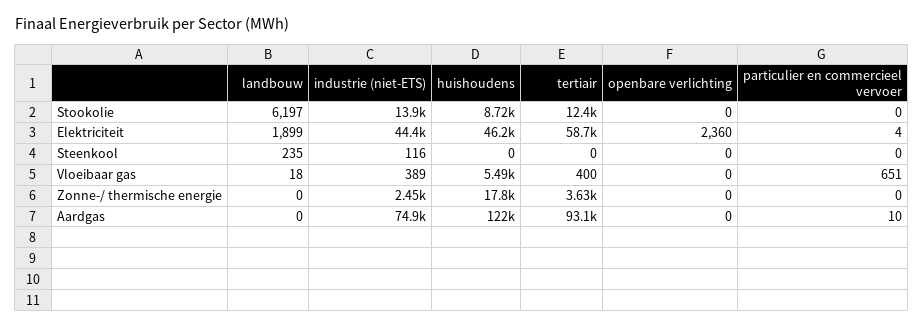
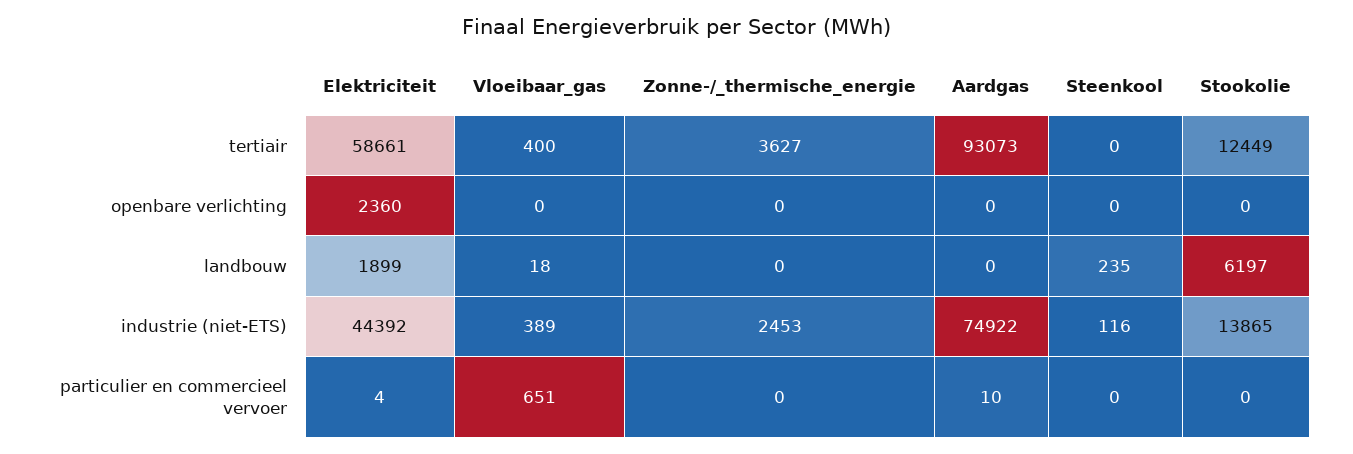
huishoudens, Stookolie: 8720 -> none
huishoudens, Elektriciteit: 46200 -> none
huishoudens, Steenkool: 0 -> none
huishoudens, Vloeibaar gas: 5490 -> none
huishoudens, Zonne-/ thermische energie: 17800 -> none
huishoudens, Aardgas: 122000 -> none

